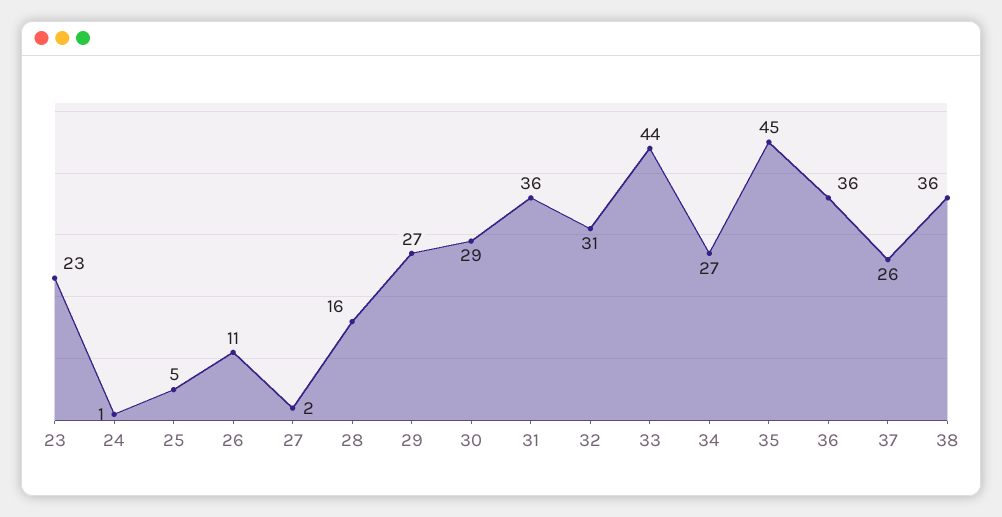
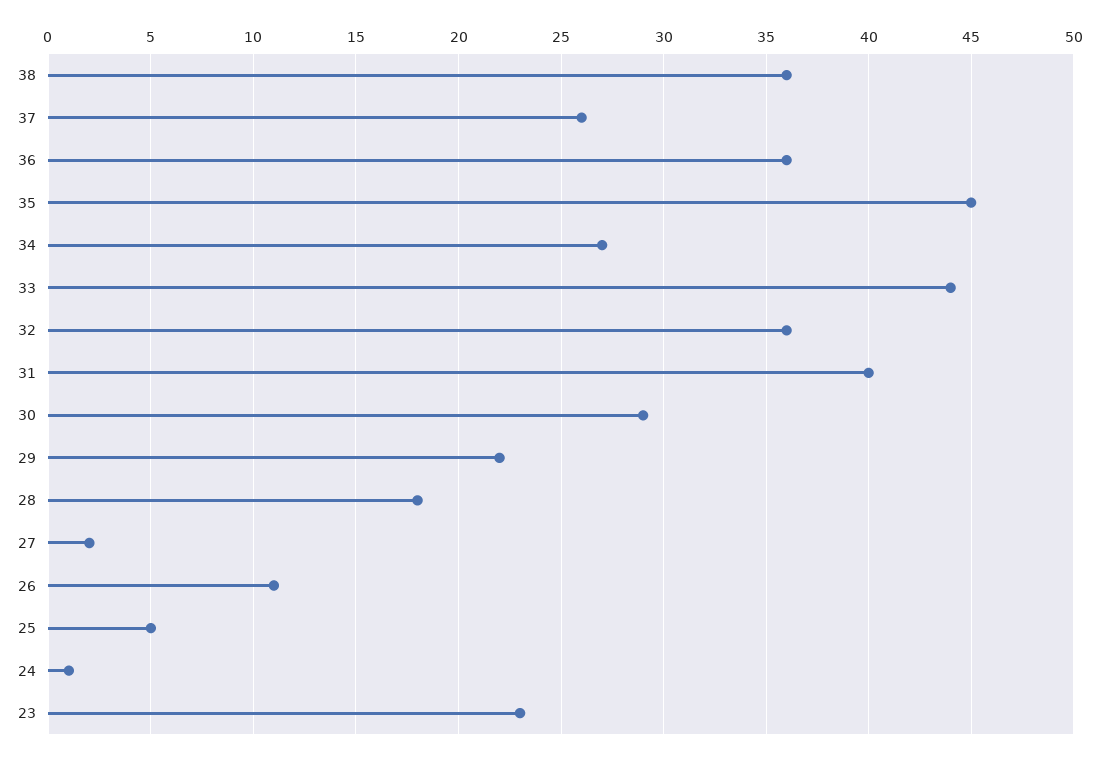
28: 16 -> 18
29: 27 -> 22
31: 36 -> 40
32: 31 -> 36

